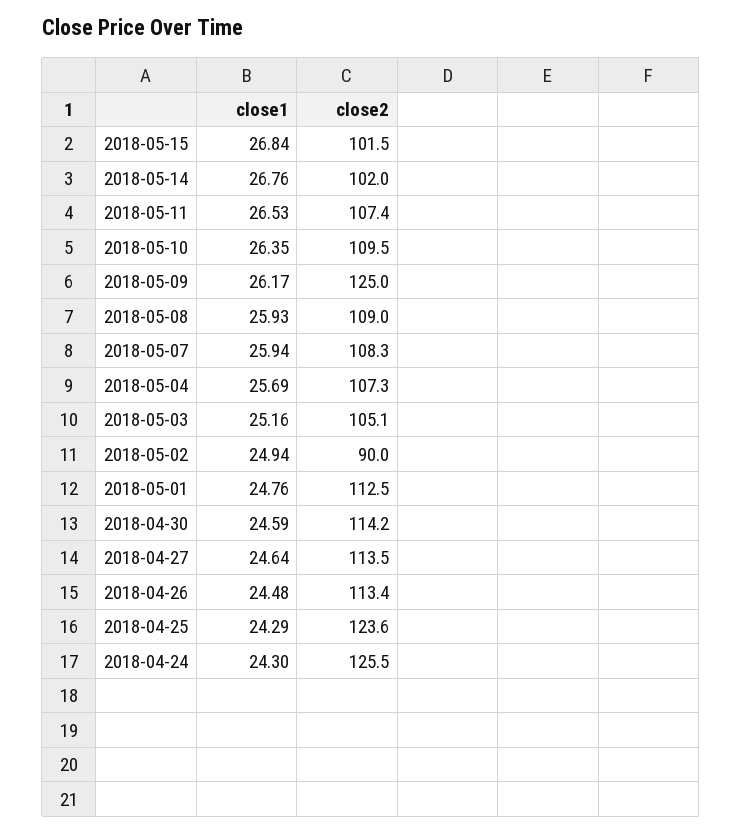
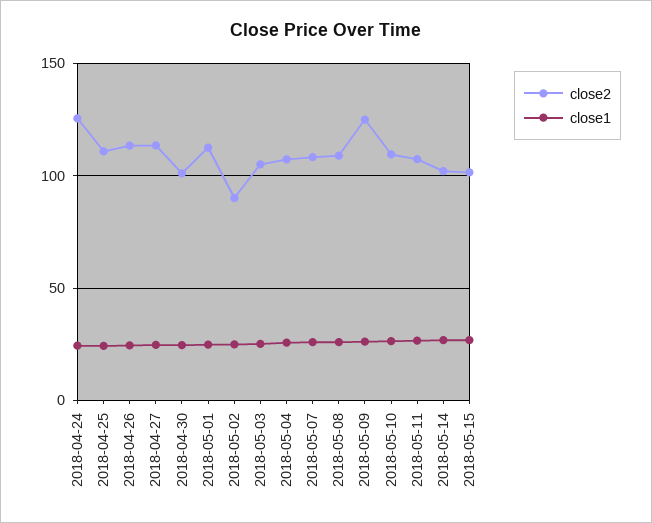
close2, 2018-04-30: 114.2 -> 100
close2, 2018-04-25: 123.6 -> 110

